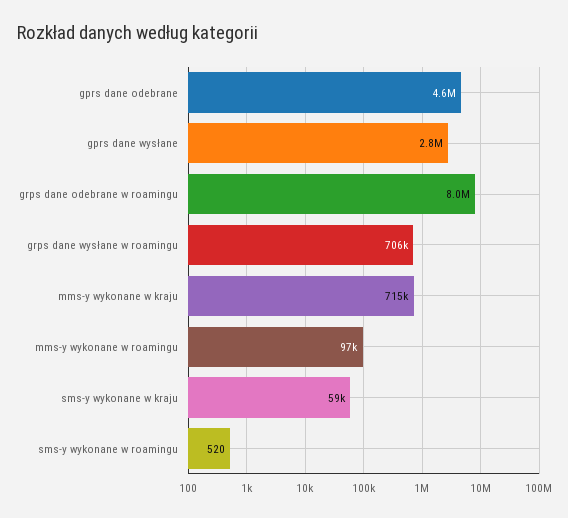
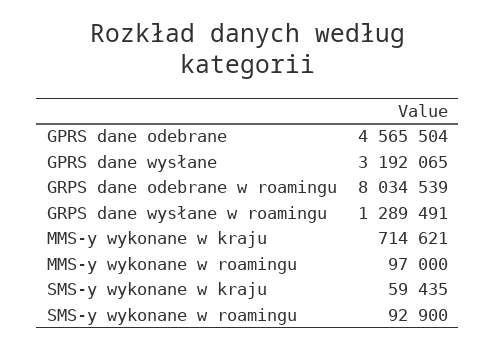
gprs dane wysłane: 2800000 -> 3192065
grps dane wysłane w roamingu: 706000 -> 1289491
sms-y wykonane w roamingu: 520 -> 92900

